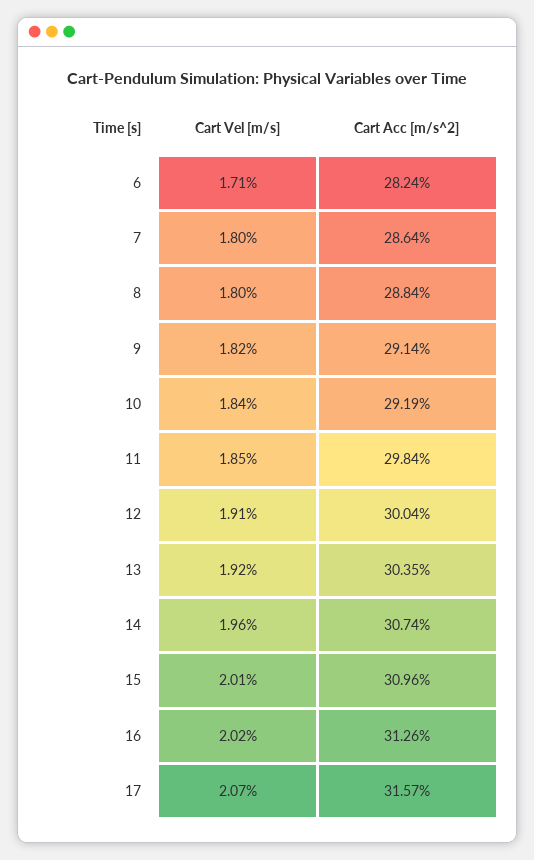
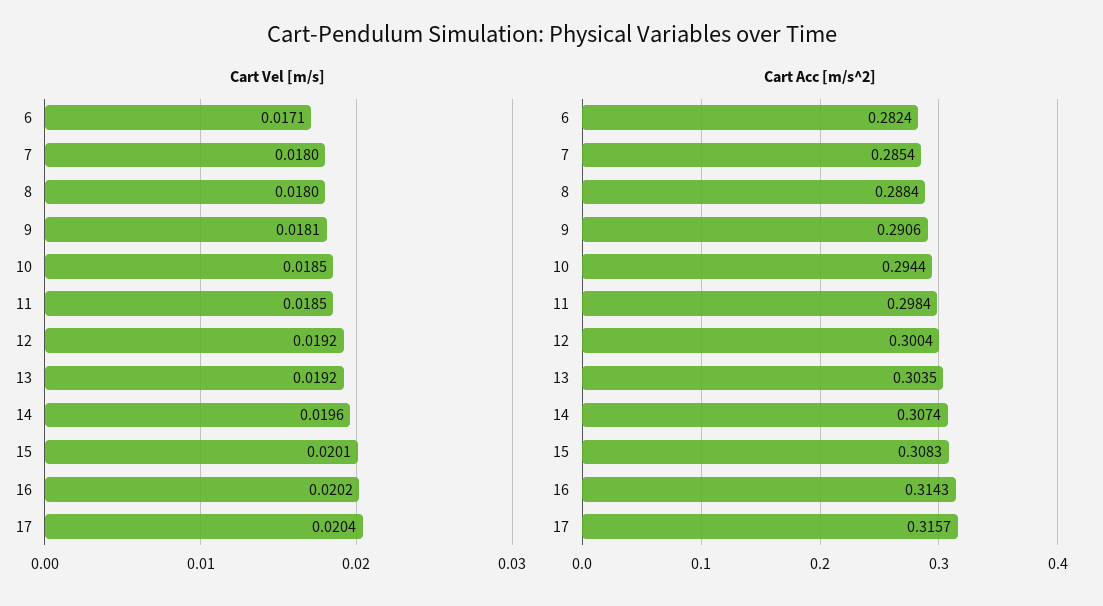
Cart Acc [m/s^2], 7: 0.2864 -> 0.2854
Cart Vel [m/s], 9: 0.0182 -> 0.0181
Cart Acc [m/s^2], 9: 0.2914 -> 0.2906
Cart Vel [m/s], 10: 0.0184 -> 0.0185
Cart Acc [m/s^2], 10: 0.2919 -> 0.2944
Cart Vel [m/s], 12: 0.0191 -> 0.0192
Cart Acc [m/s^2], 15: 0.3096 -> 0.3083
Cart Acc [m/s^2], 16: 0.3126 -> 0.3143
Cart Vel [m/s], 17: 0.0207 -> 0.0204

